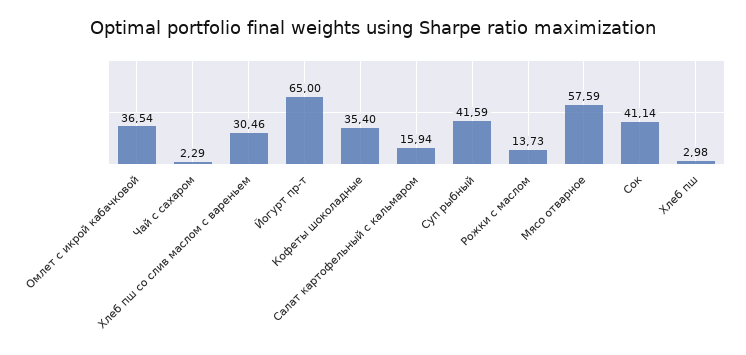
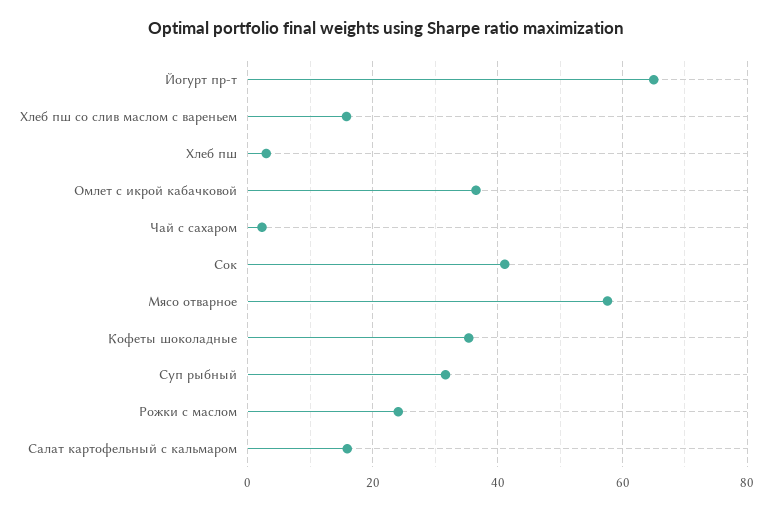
Хлеб пш со слив маслом с вареньем: 30.46 -> 16
Суп рыбный: 41.59 -> 32
Рожки с маслом: 13.73 -> 24

